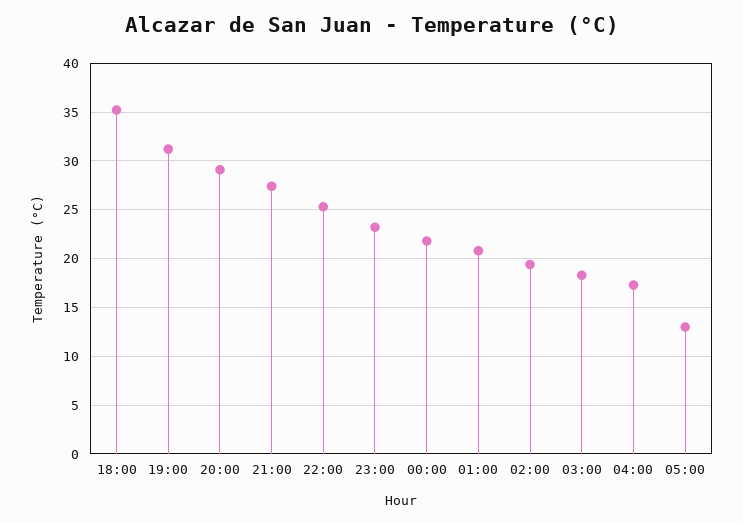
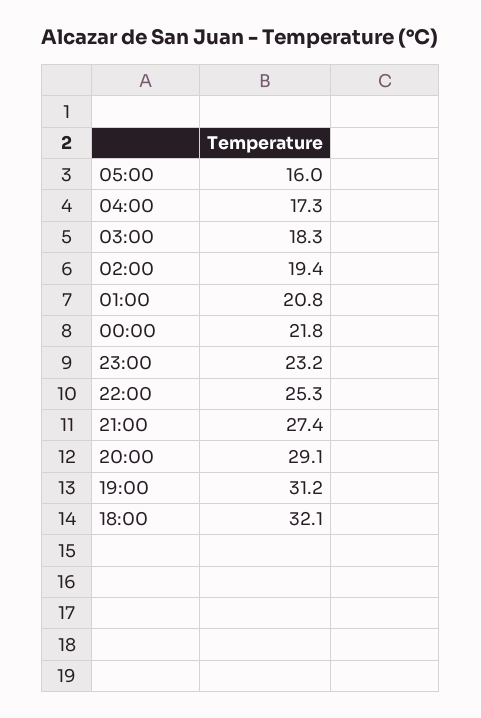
18:00: 35 -> 32.1
05:00: 13 -> 16

